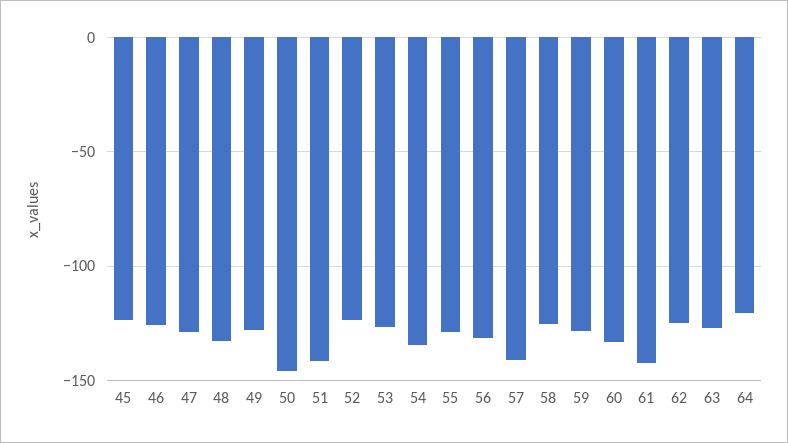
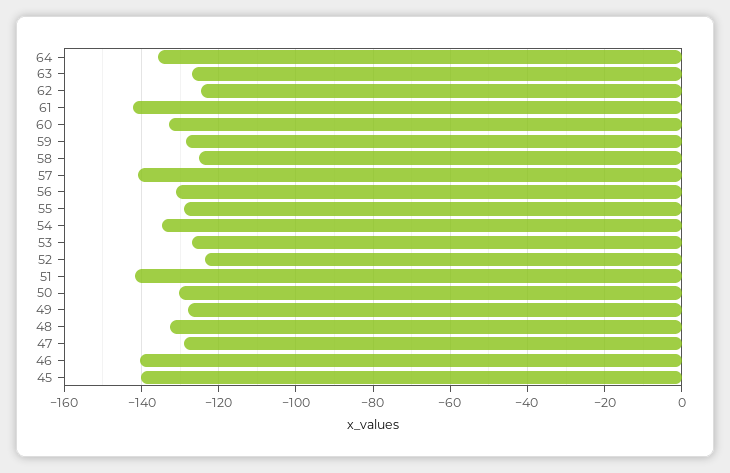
45: -125 -> -140
46: -125 -> -140
50: -145 -> -130
64: -120 -> -136

